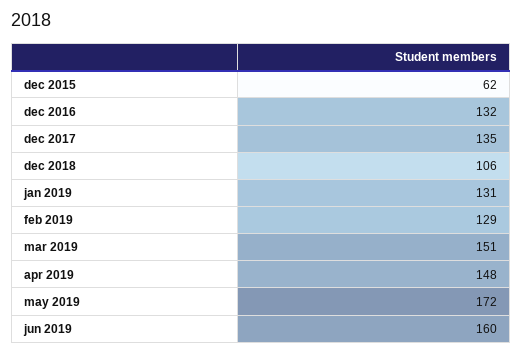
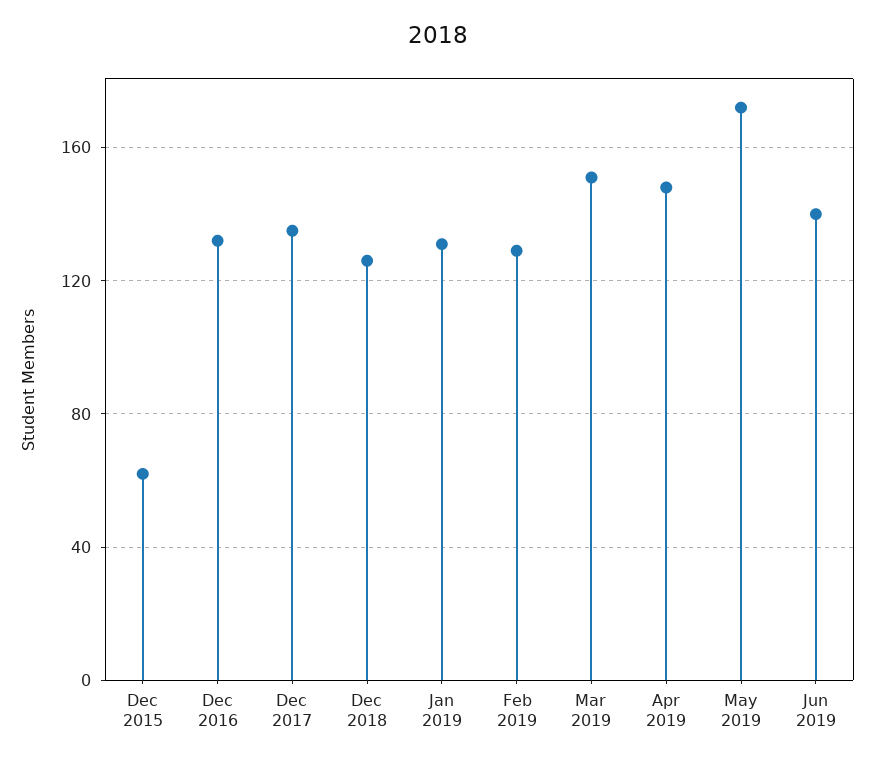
dec 2018: 106 -> 125
jun 2019: 160 -> 140

